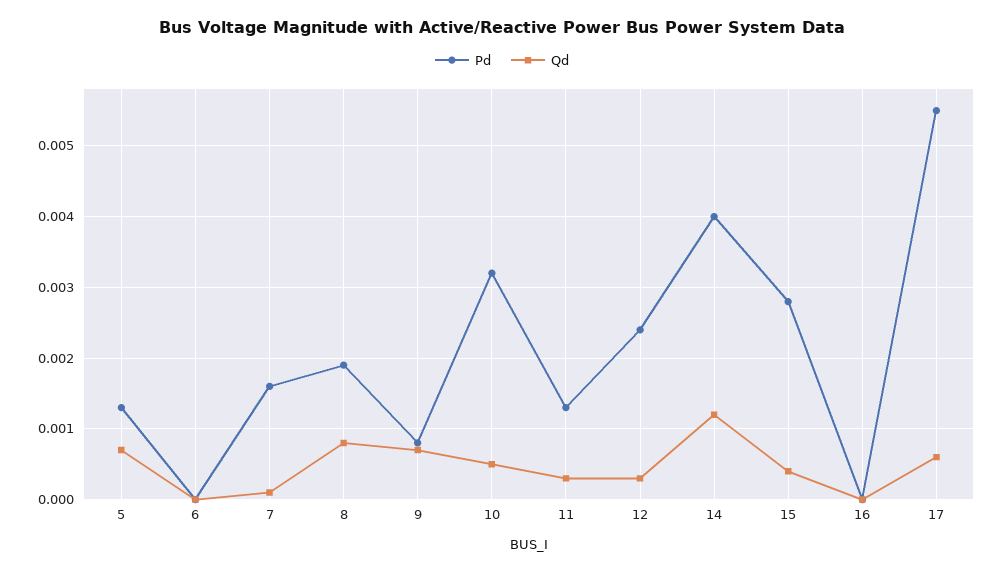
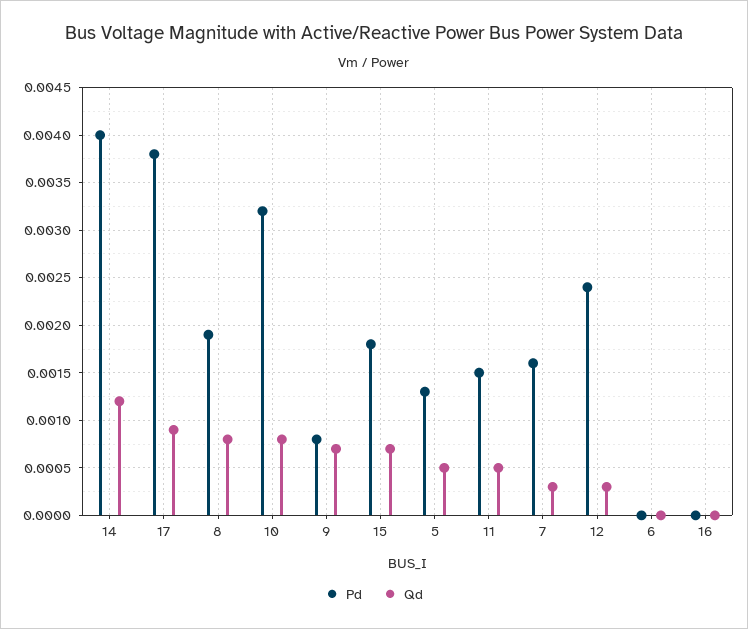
Qd, 5: 0.0007 -> 0.0005
Qd, 7: 0.0001 -> 0.0003
Qd, 10: 0.0005 -> 0.0008
Pd, 11: 0.0013 -> 0.0015
Qd, 11: 0.0003 -> 0.0005
Pd, 15: 0.0028 -> 0.0018
Qd, 15: 0.0004 -> 0.0007
Pd, 17: 0.0055 -> 0.0038
Qd, 17: 0.0006 -> 0.0009

